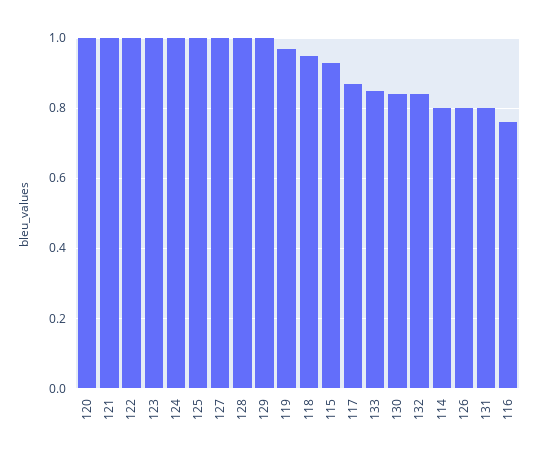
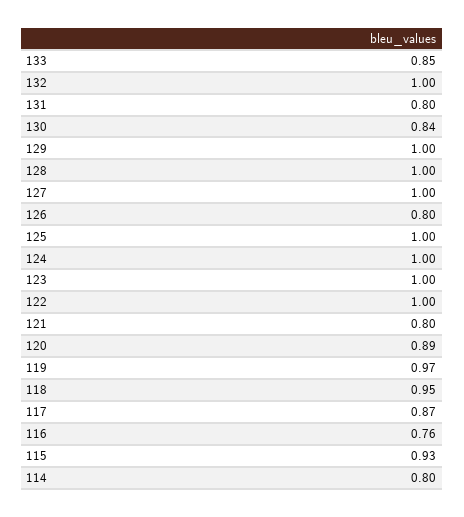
120: 1 -> 0.89
121: 1 -> 0.8
132: 0.85 -> 1

